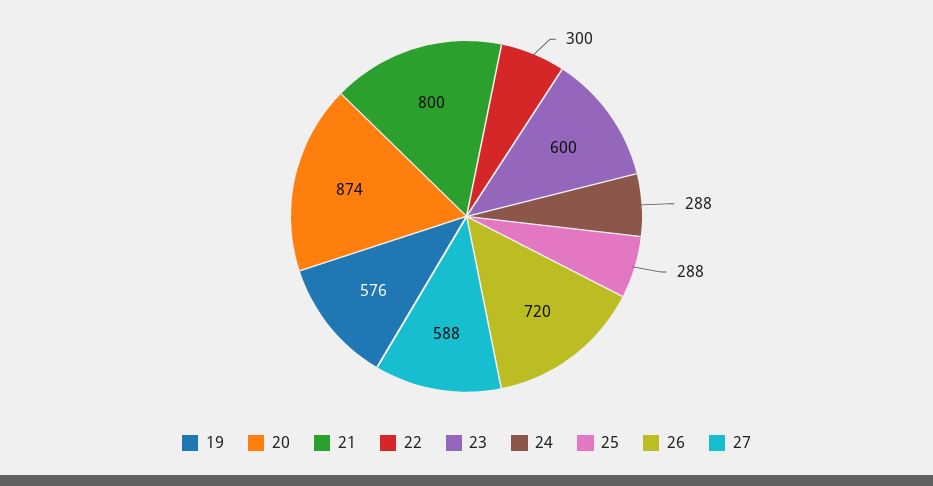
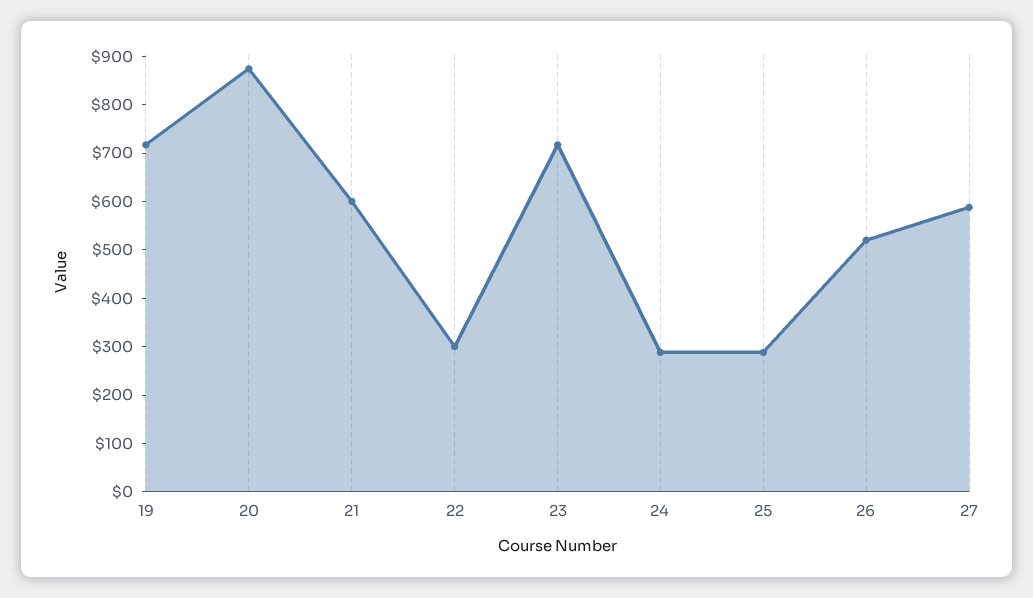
19: 576 -> 720
21: 800 -> 600
23: 600 -> 720
26: 720 -> 520

